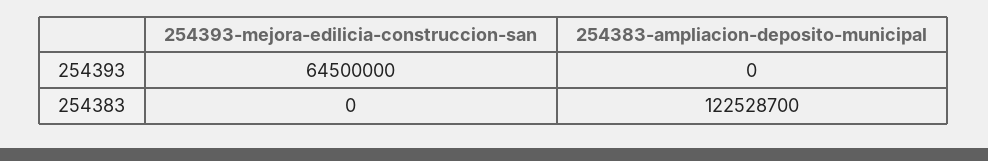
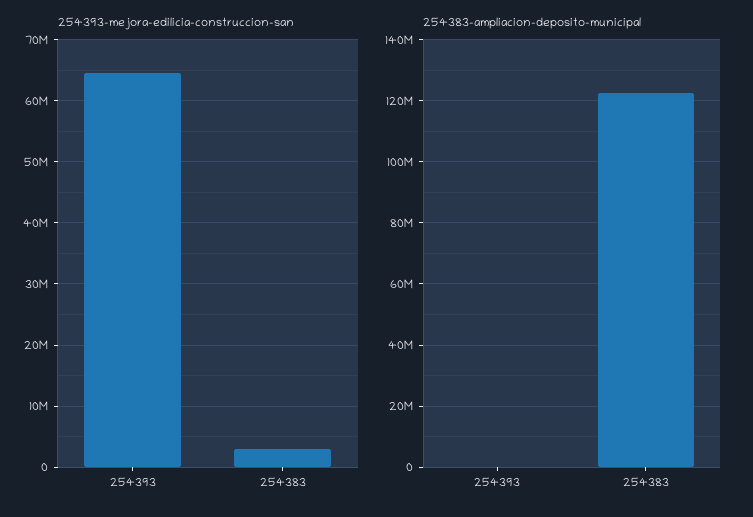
254393-mejora-edilicia-construccion-san, 254383: 0 -> 3000000

